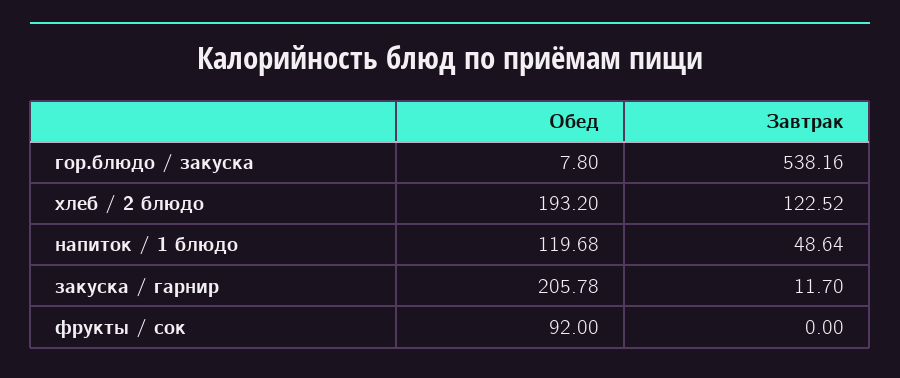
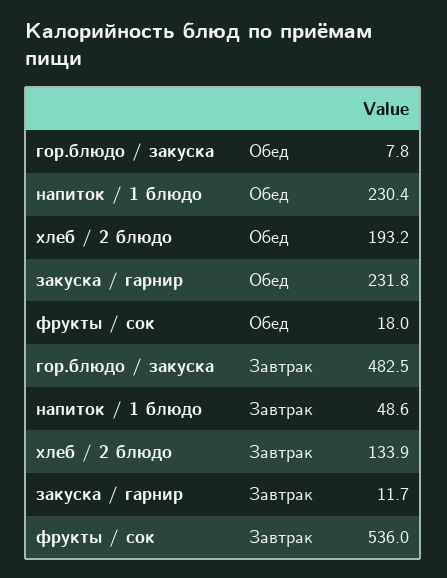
Завтрак, гор.блюдо / закуска: 538.16 -> 482.5
Завтрак, хлеб / 2 блюдо: 122.52 -> 133.9
Обед, напиток / 1 блюдо: 119.68 -> 230.4
Обед, закуска / гарнир: 205.78 -> 231.8
Обед, фрукты / сок: 92 -> 18
Завтрак, фрукты / сок: 0 -> 536

